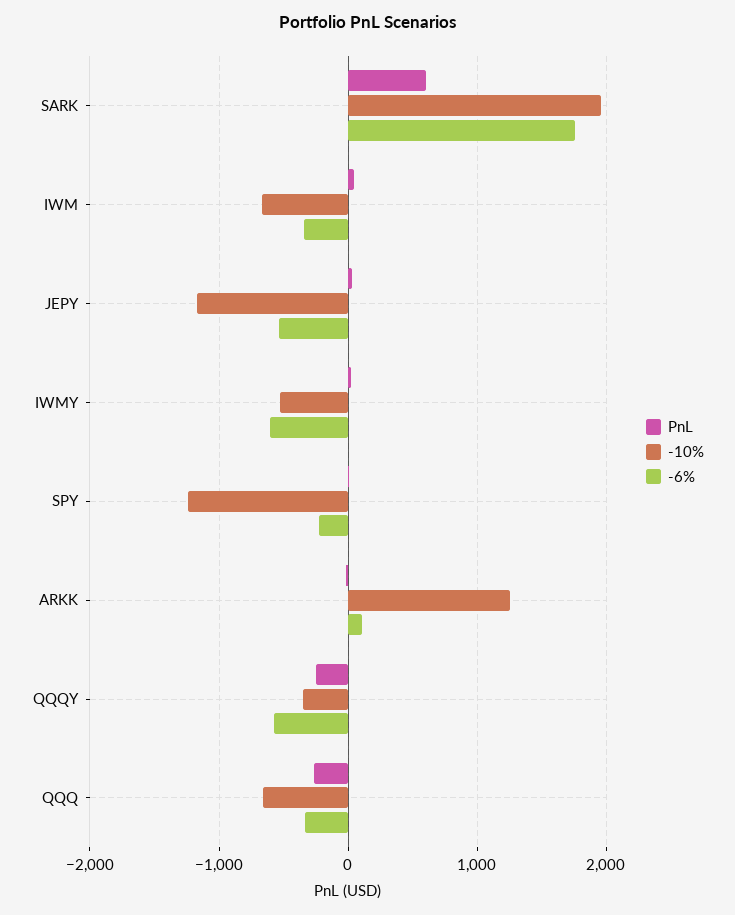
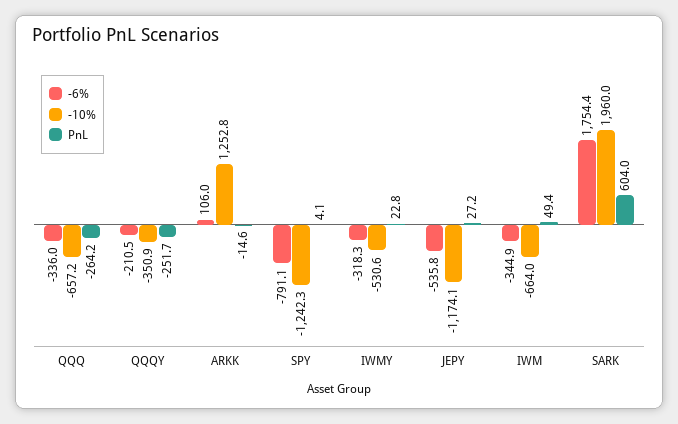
-6%, IWMY: -600 -> -318.3
-6%, SPY: -200 -> -791.1
-6%, QQQY: -600 -> -210.5

